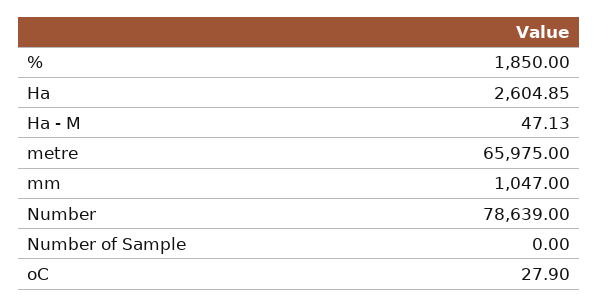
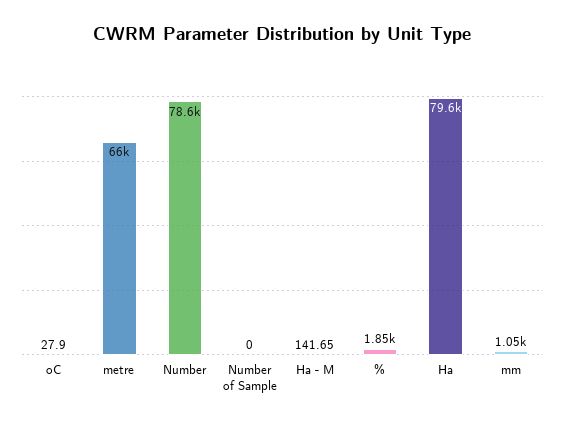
Ha: 2604.85 -> 79600
Ha - M: 47.13 -> 141.65

